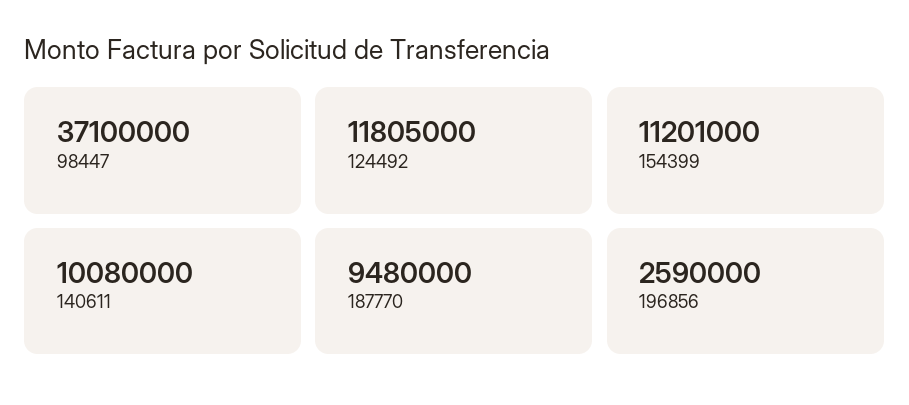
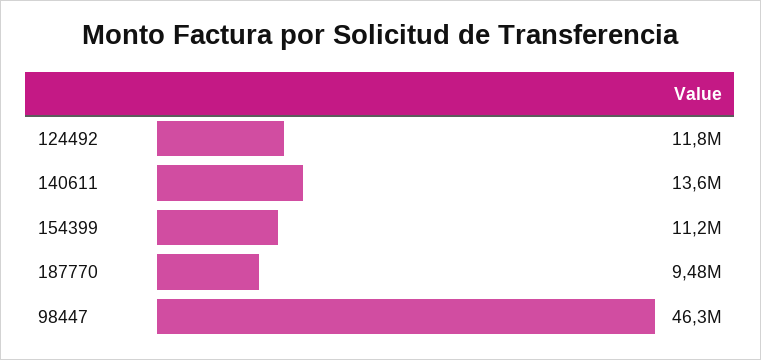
98447: 37100000 -> 46300000
140611: 10080000 -> 13600000
196856: 2590000 -> none

